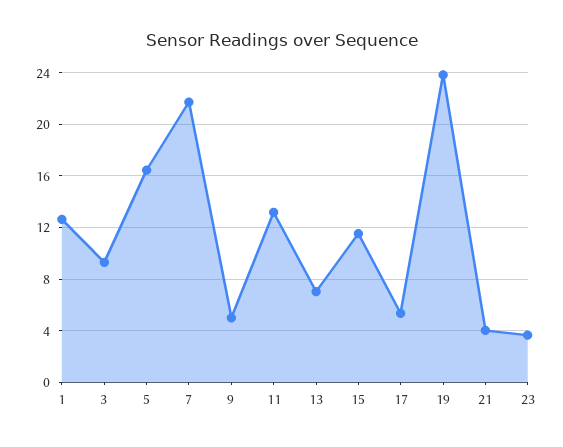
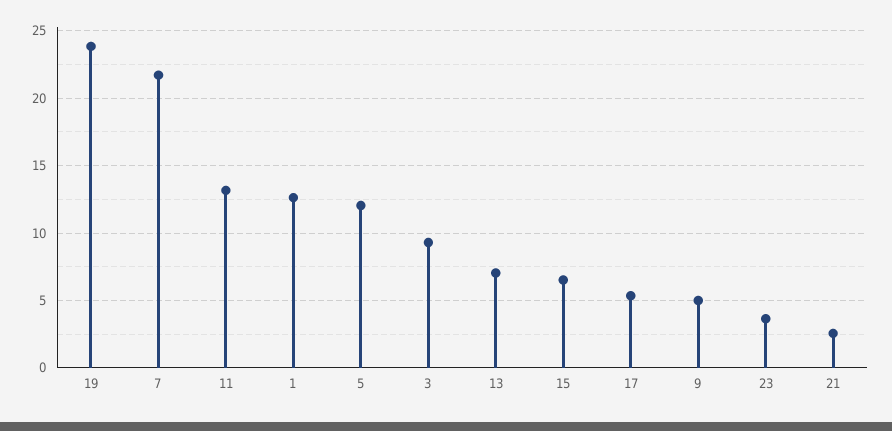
5: 16.5 -> 12
15: 11.5 -> 6.5
21: 4 -> 2.5

